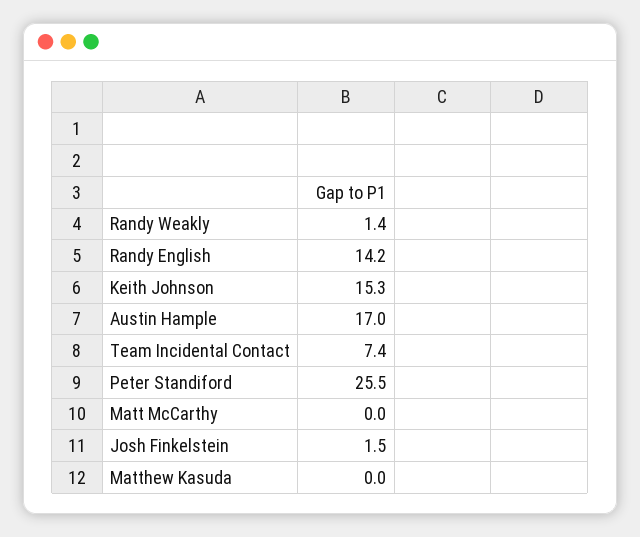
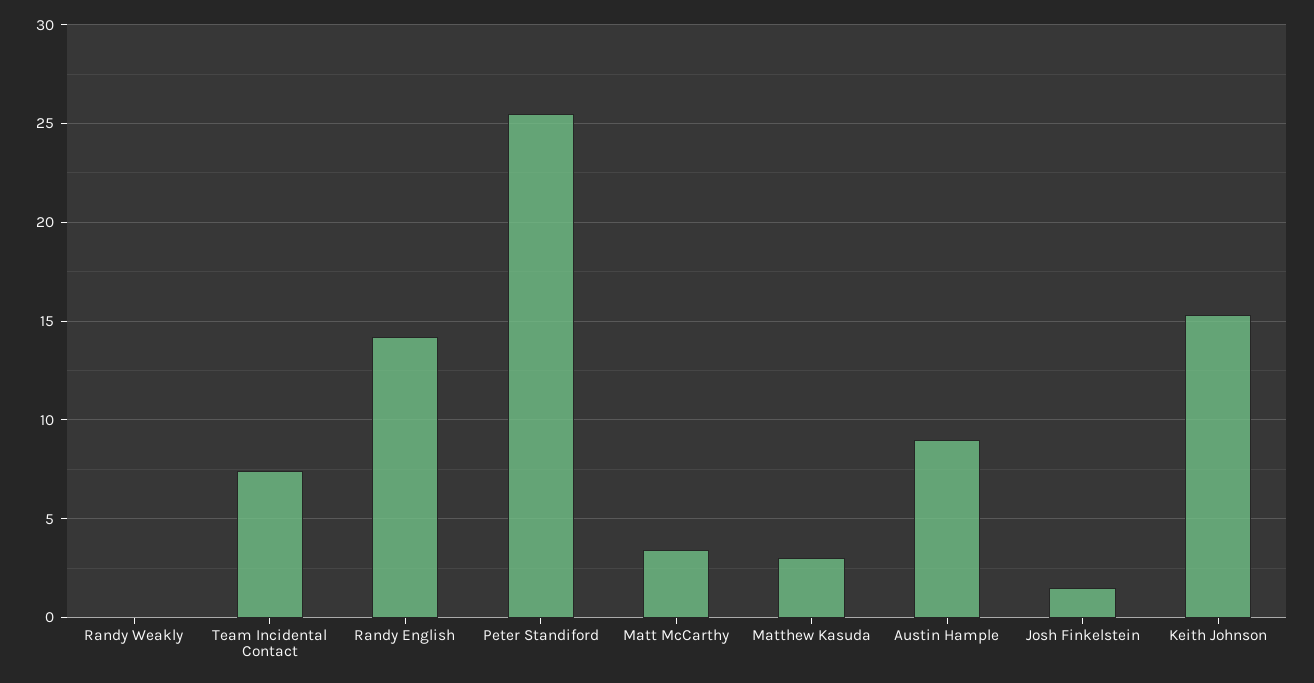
Randy Weakly: 1.4 -> 0
Austin Hample: 17 -> 9
Matt McCarthy: 0 -> 3.5
Matthew Kasuda: 0 -> 3

